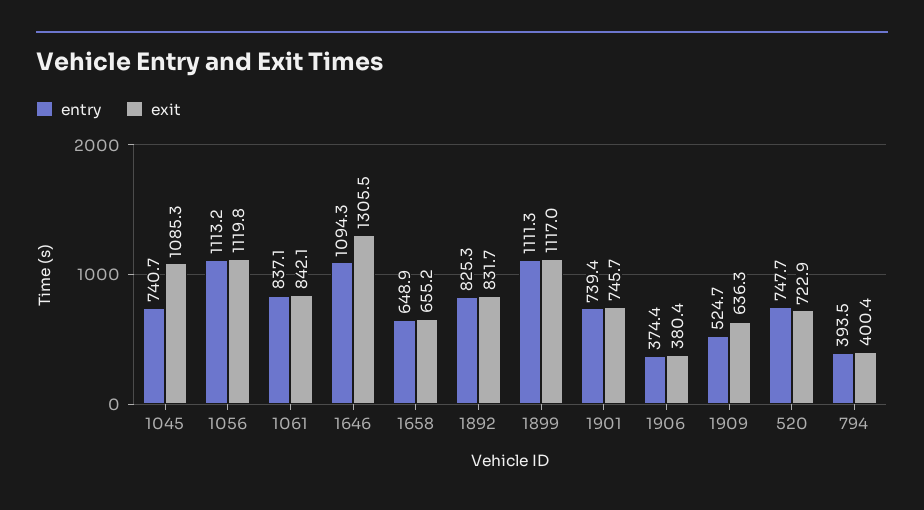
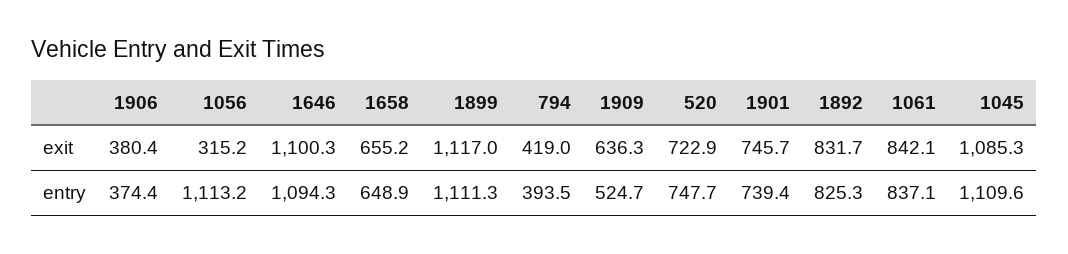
entry, 1045: 740.7 -> 1109.6
exit, 1056: 1119.8 -> 315.2
exit, 1646: 1305.5 -> 1100.3
exit, 794: 400.4 -> 419

